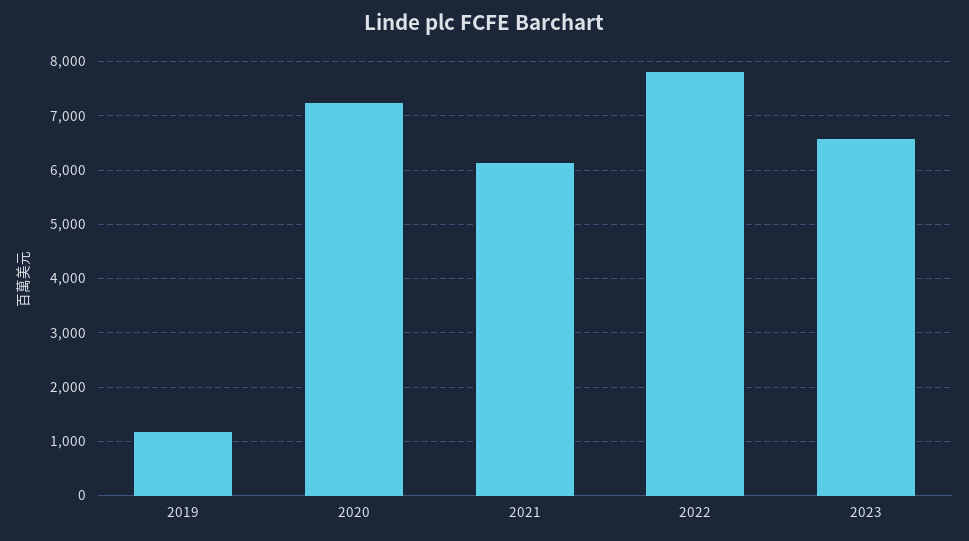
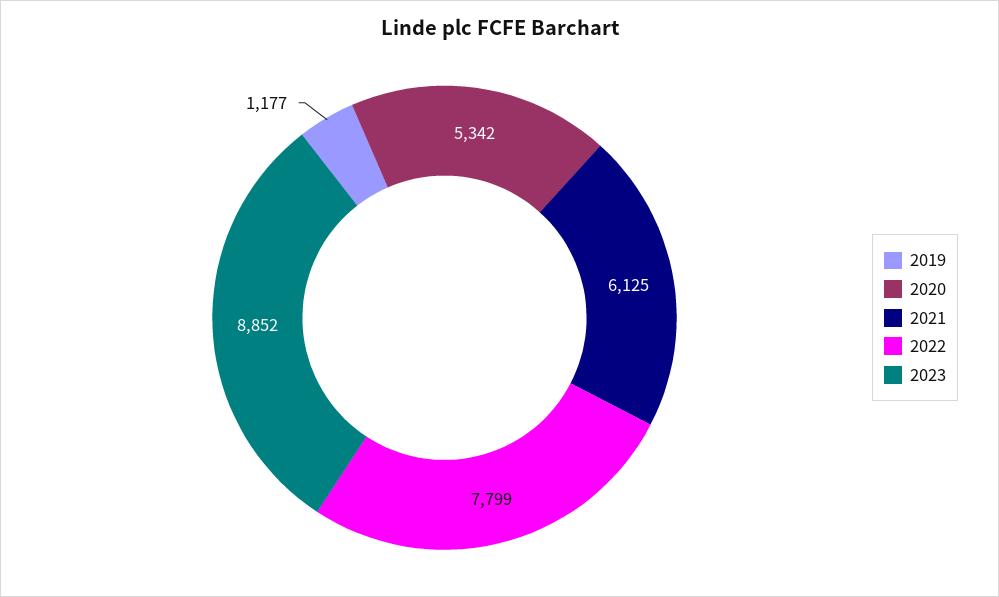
2020: 7200 -> 5342
2023: 6600 -> 8852

